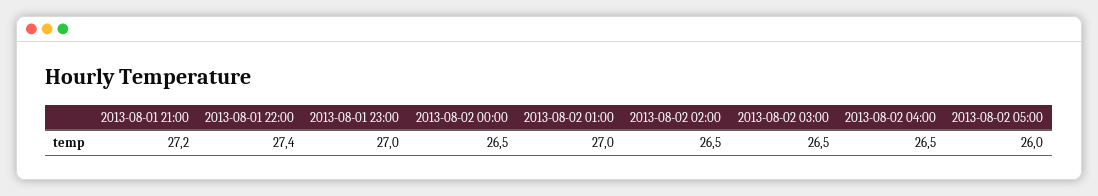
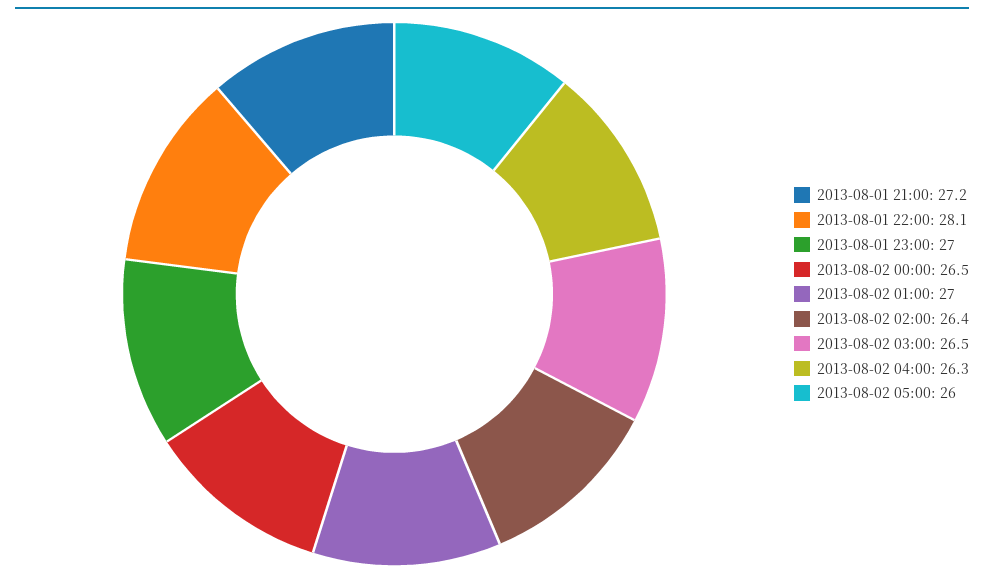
2013-08-01 22:00: 27.4 -> 28.1
2013-08-02 02:00: 26.5 -> 26.4
2013-08-02 04:00: 26.5 -> 26.3

